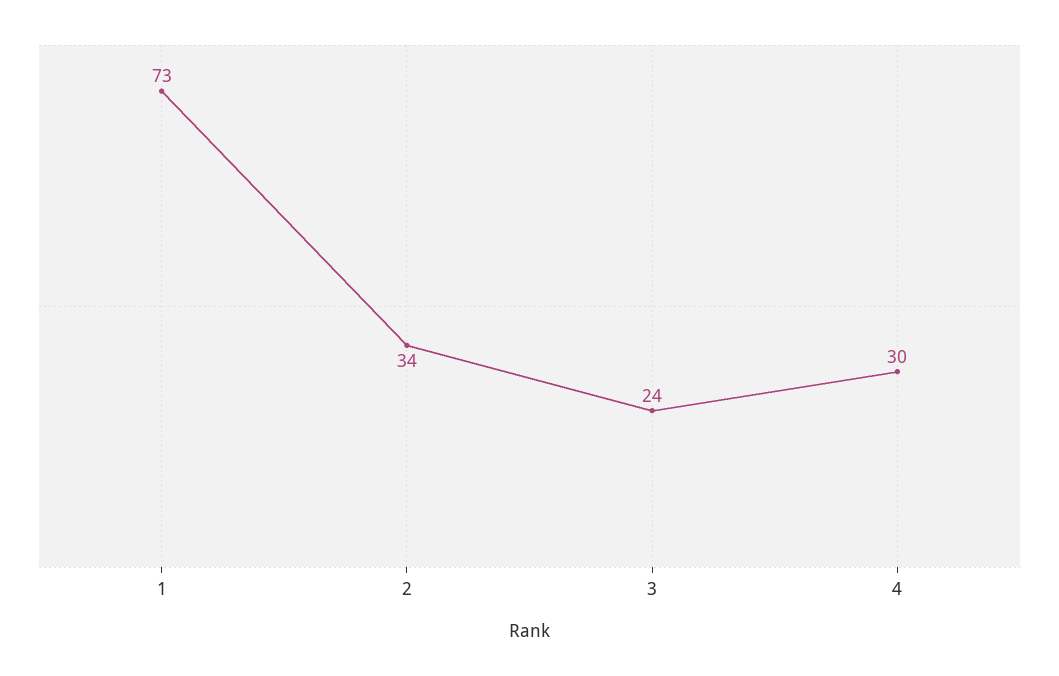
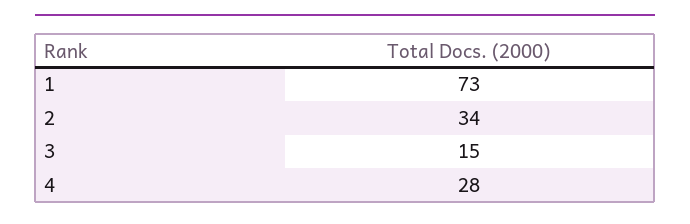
3: 24 -> 15
4: 30 -> 28

